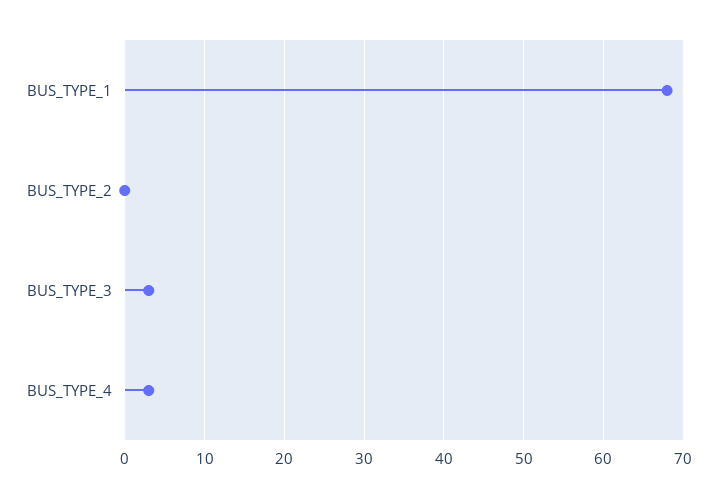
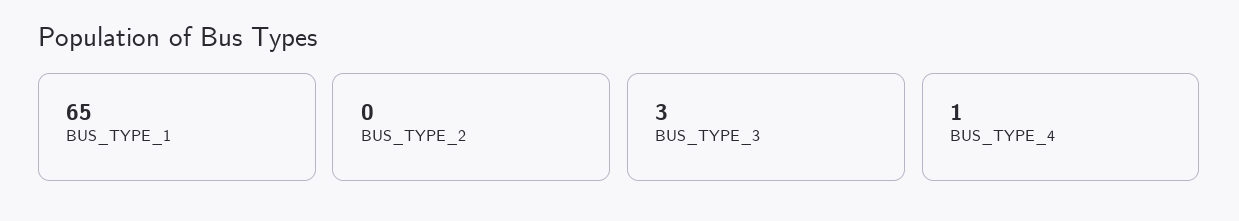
BUS_TYPE_1: 68 -> 65
BUS_TYPE_4: 3 -> 1

